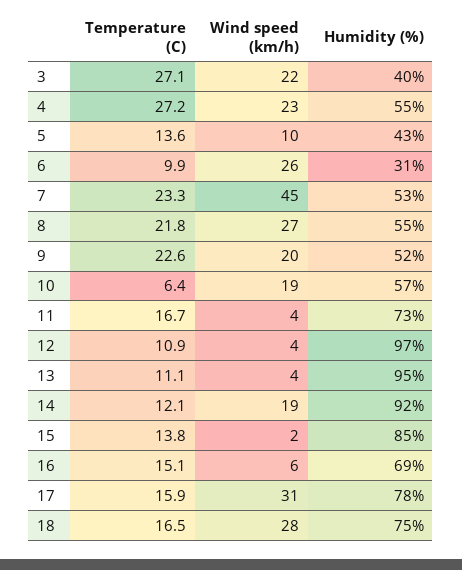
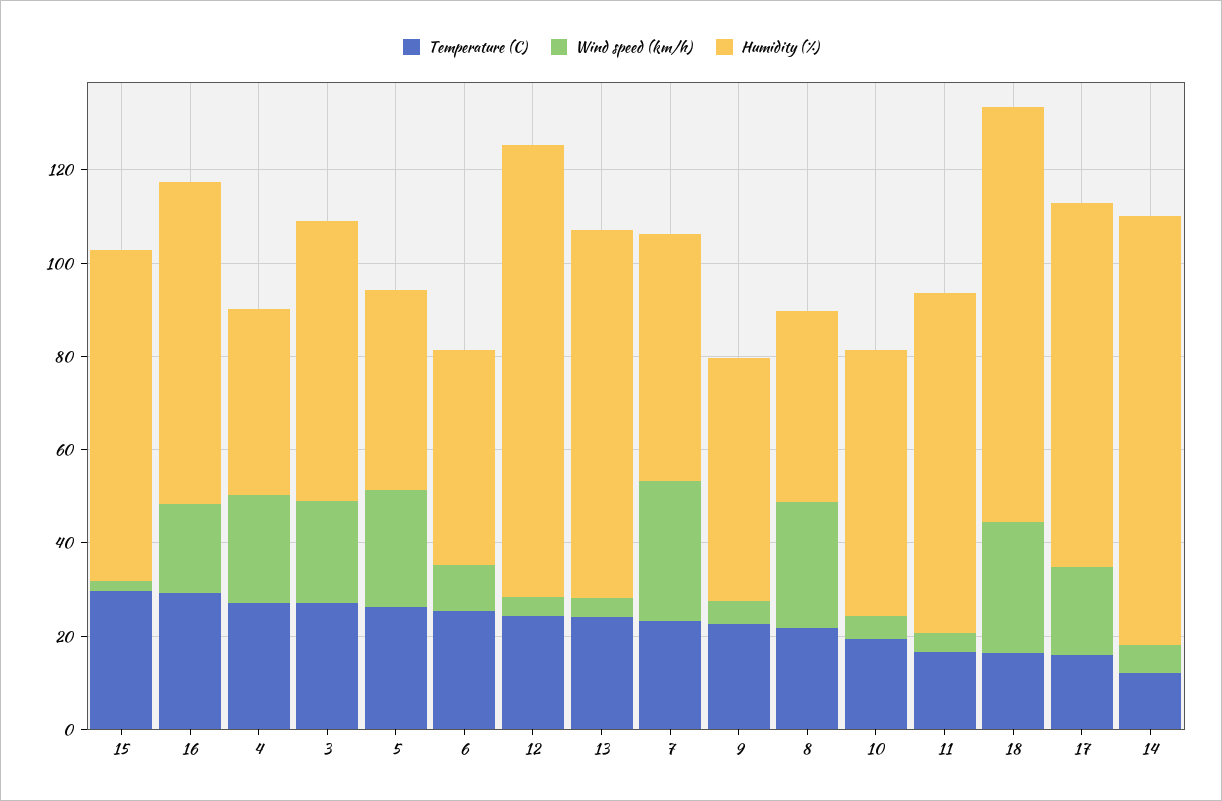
Humidity (%), 3: 40 -> 60
Humidity (%), 4: 55 -> 40
Temperature (C), 5: 13.6 -> 25
Wind speed (km/h), 5: 10 -> 25
Temperature (C), 6: 9.9 -> 25
Wind speed (km/h), 6: 26 -> 10
Humidity (%), 6: 31 -> 45
Wind speed (km/h), 7: 45 -> 30
Humidity (%), 8: 55 -> 40
Wind speed (km/h), 9: 20 -> 5
Temperature (C), 10: 6.4 -> 20
Wind speed (km/h), 10: 19 -> 5
Temperature (C), 12: 10.9 -> 25
Temperature (C), 13: 11.1 -> 25
Humidity (%), 13: 95 -> 80
Wind speed (km/h), 14: 19 -> 5
Temperature (C), 15: 13.8 -> 30
Humidity (%), 15: 85 -> 70
Temperature (C), 16: 15.1 -> 30
Wind speed (km/h), 16: 6 -> 20
Wind speed (km/h), 17: 31 -> 20
Humidity (%), 18: 75 -> 90

